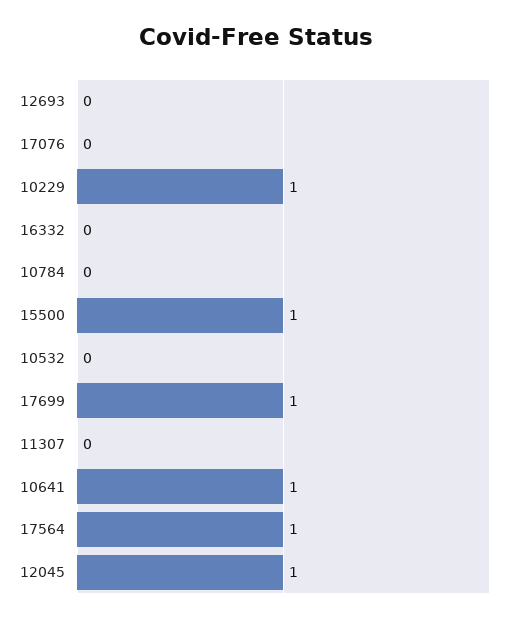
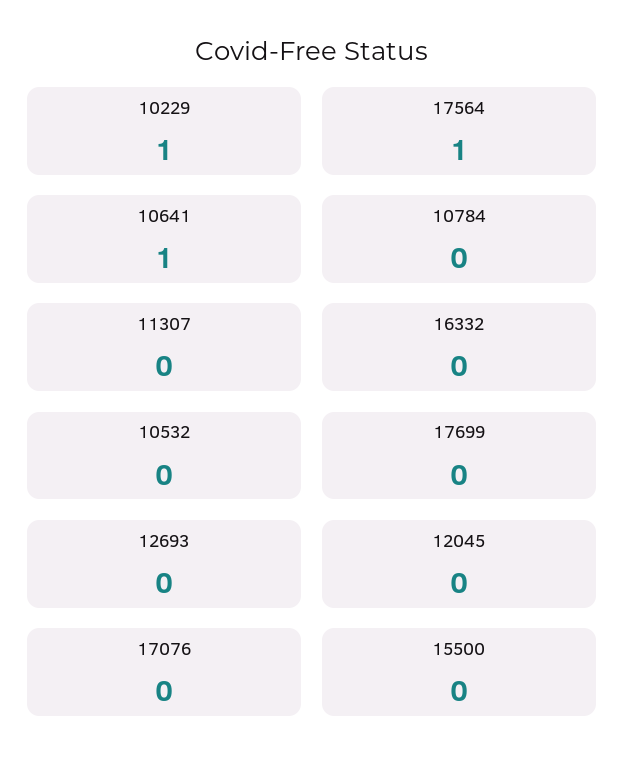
15500: 1 -> 0
17699: 1 -> 0
12045: 1 -> 0

